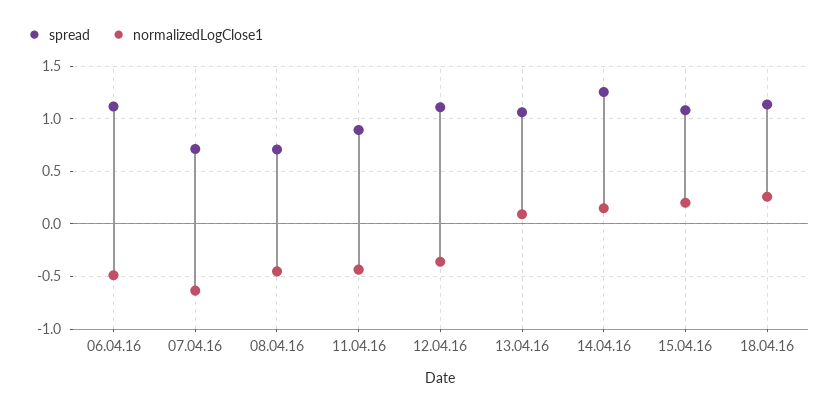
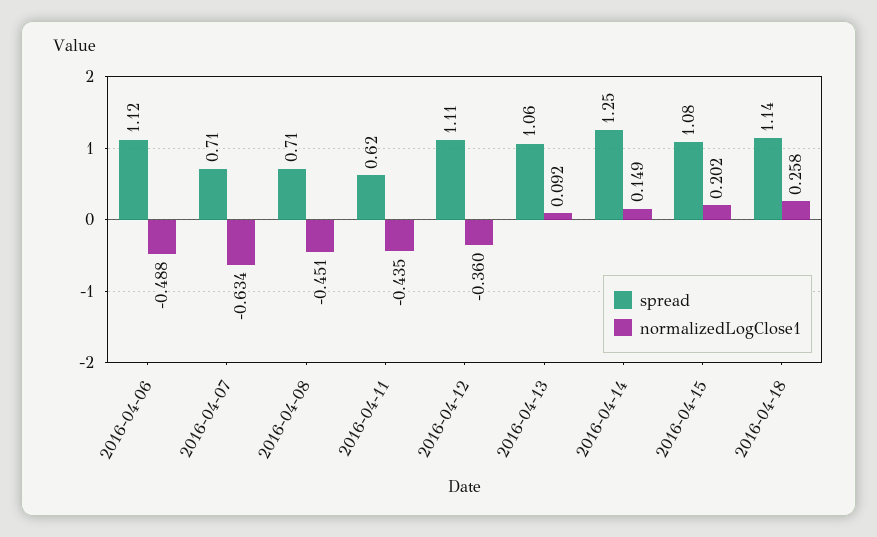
spread, 11.04.16: 0.9 -> 0.62

